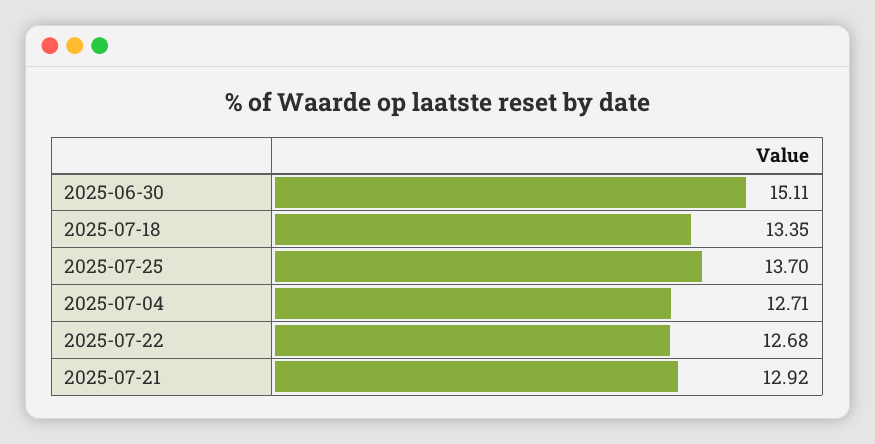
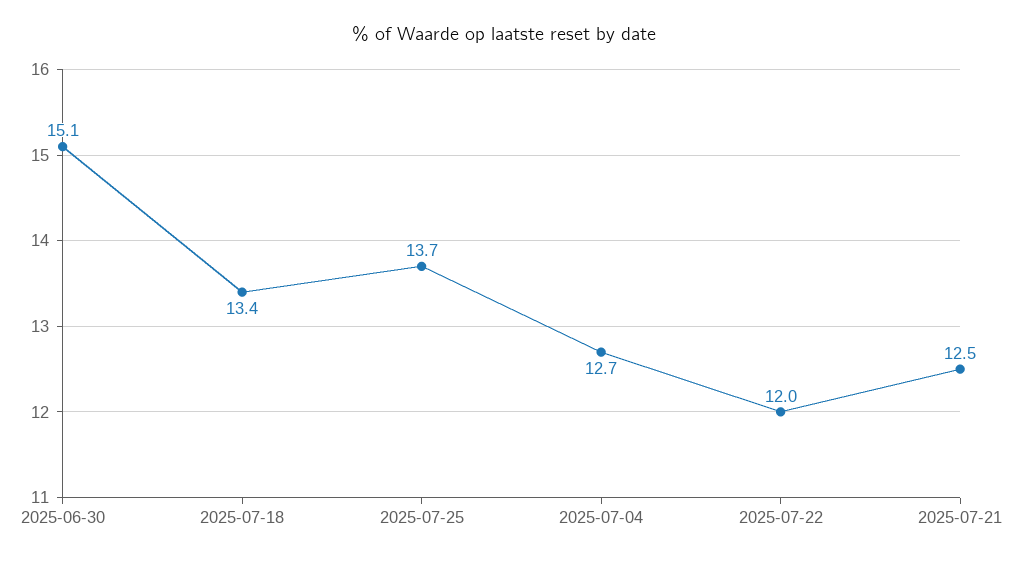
2025-07-22: 12.68 -> 12
2025-07-21: 12.92 -> 12.5

